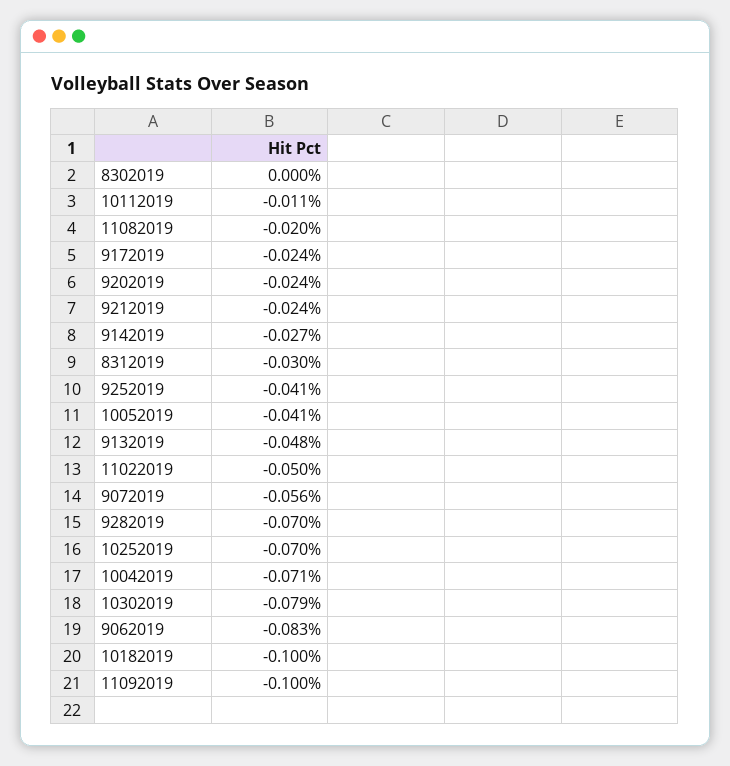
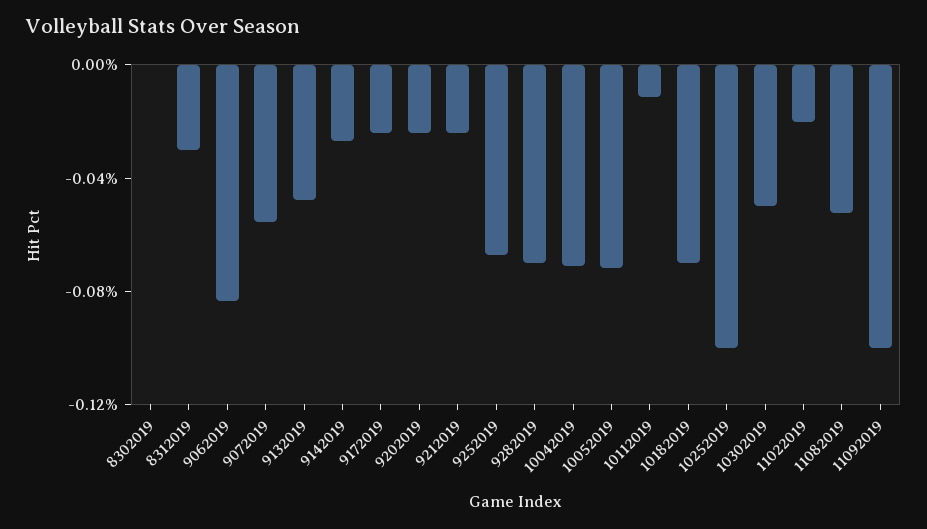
11082019: -0.02 -> -0.05
9252019: -0.041 -> -0.07
10052019: -0.041 -> -0.07
11022019: -0.05 -> -0.02
10252019: -0.07 -> -0.1
10302019: -0.079 -> -0.05
10182019: -0.1 -> -0.07

